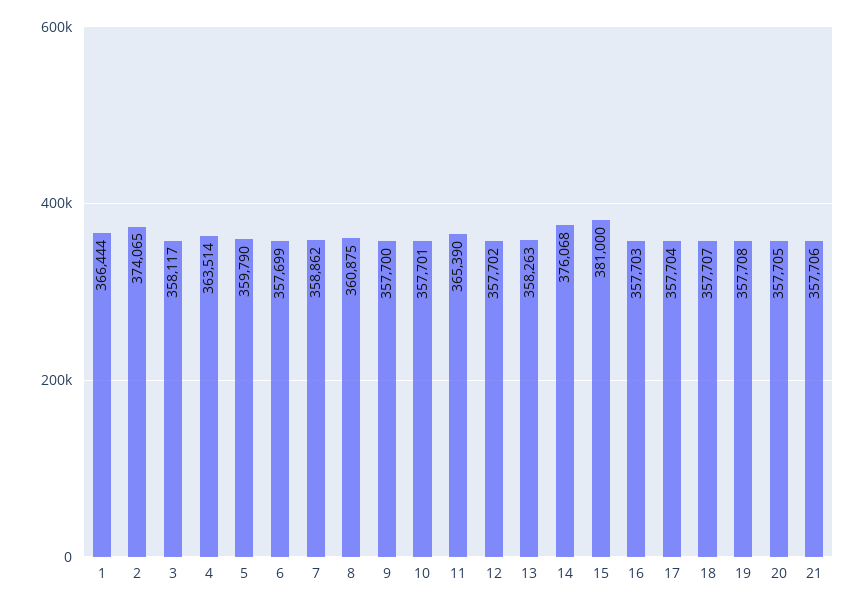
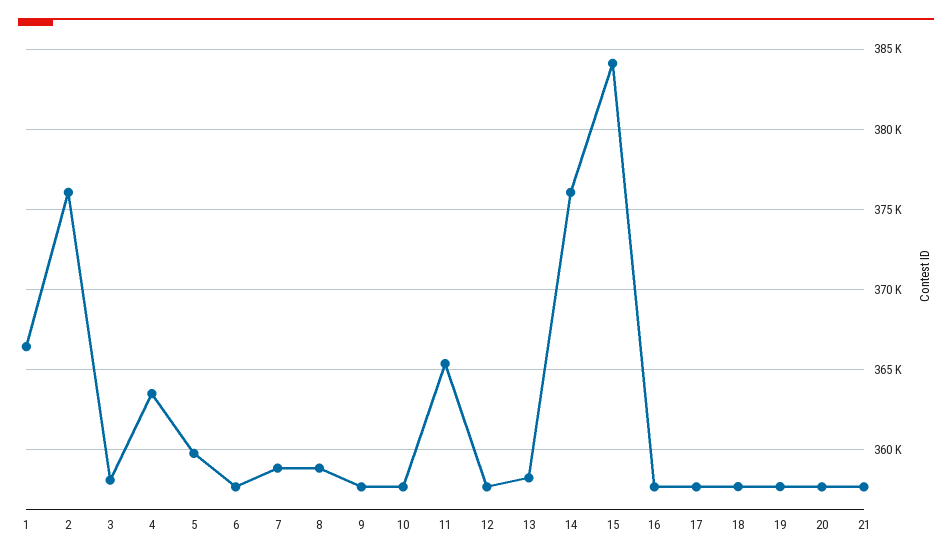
2: 374065 -> 376000
8: 360875 -> 359000
15: 381000 -> 384000

